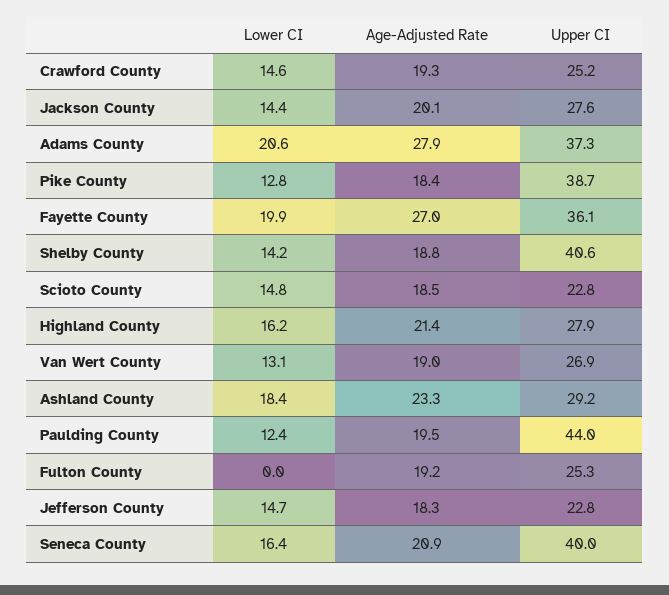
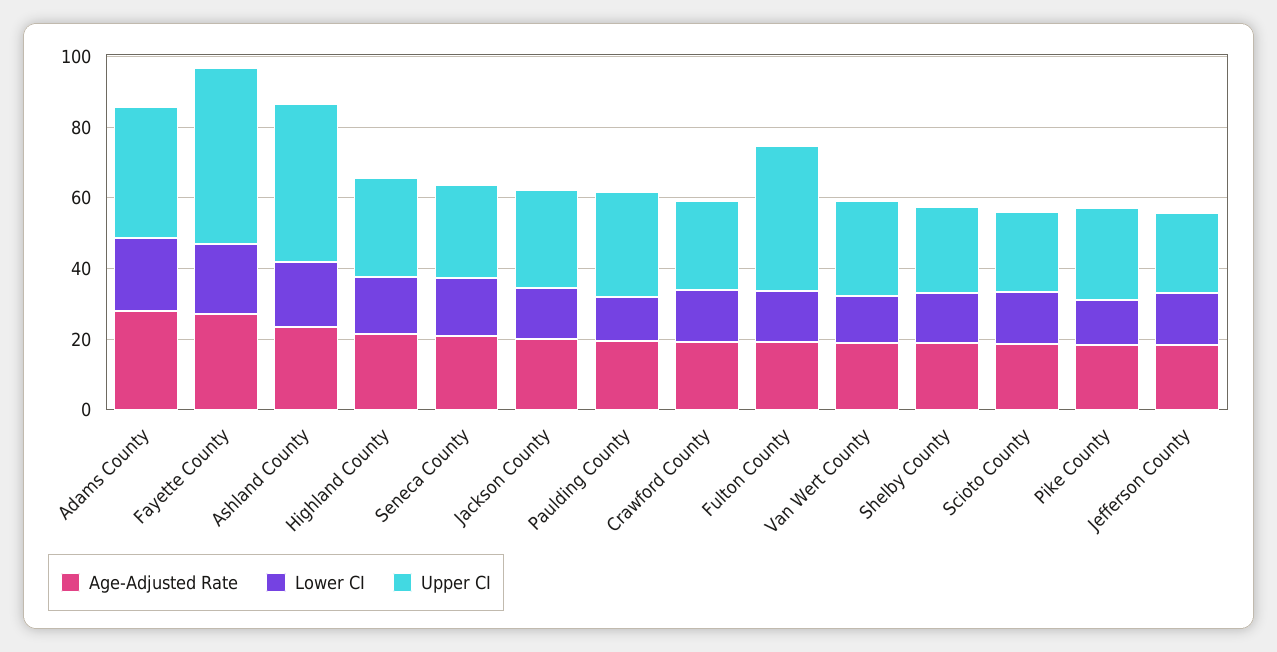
Upper CI, Pike County: 38.7 -> 25
Upper CI, Fayette County: 36.1 -> 50
Upper CI, Shelby County: 40.6 -> 25
Upper CI, Ashland County: 29.2 -> 45
Upper CI, Paulding County: 44 -> 30
Lower CI, Fulton County: 0 -> 15
Upper CI, Fulton County: 25.3 -> 40
Upper CI, Seneca County: 40 -> 25

